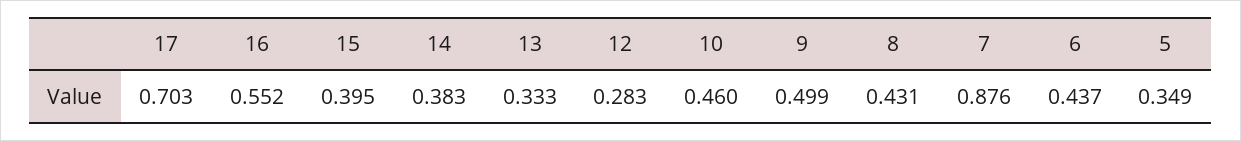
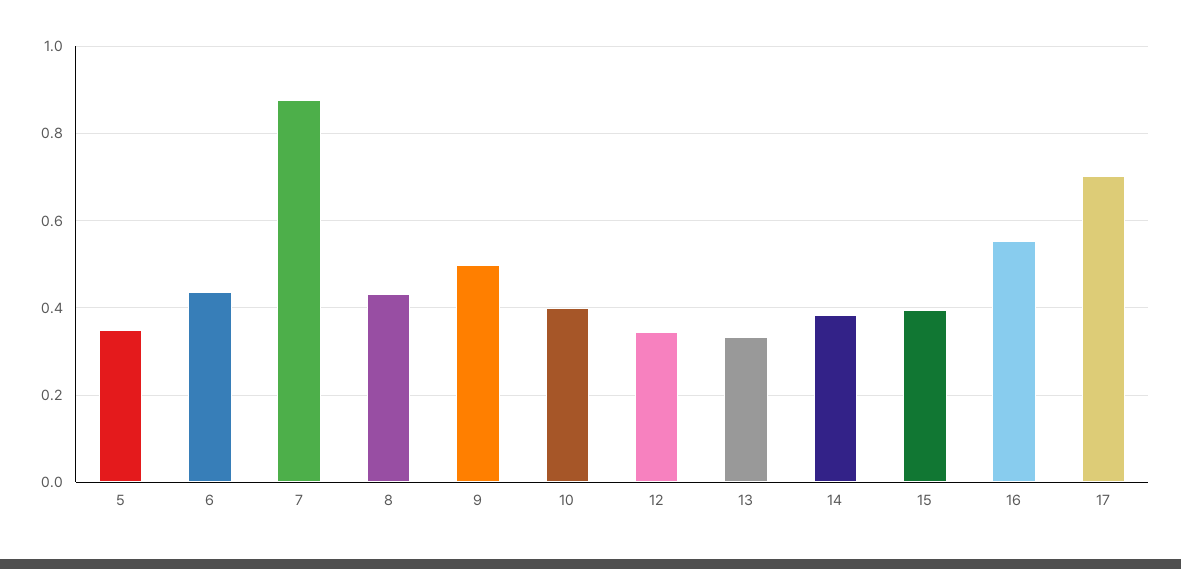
12: 0.283 -> 0.34
10: 0.46 -> 0.4

